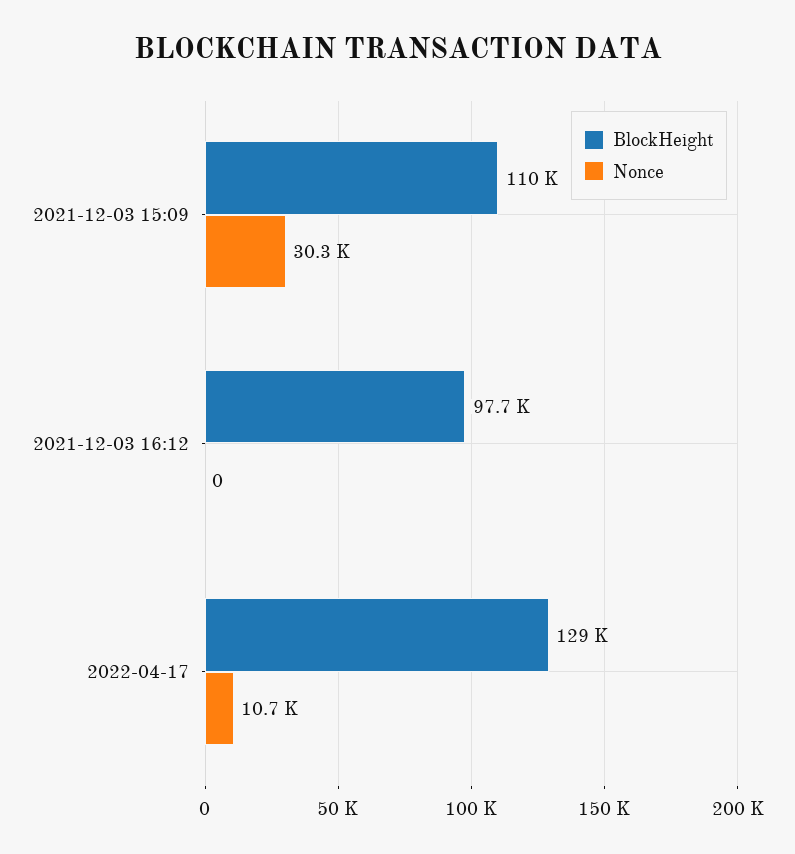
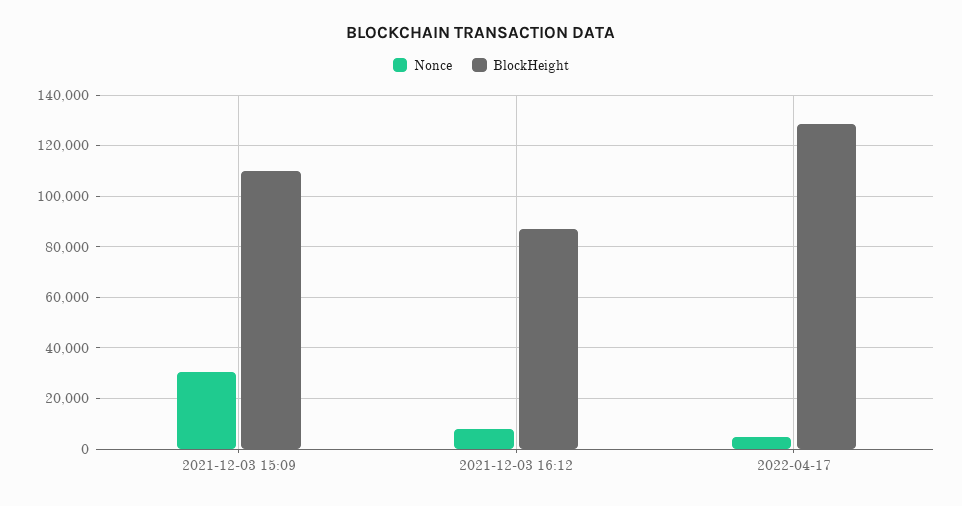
BlockHeight, 2021-12-03 16:12: 97700 -> 87500
Nonce, 2021-12-03 16:12: 0 -> 7500
Nonce, 2022-04-17: 10700 -> 5000

